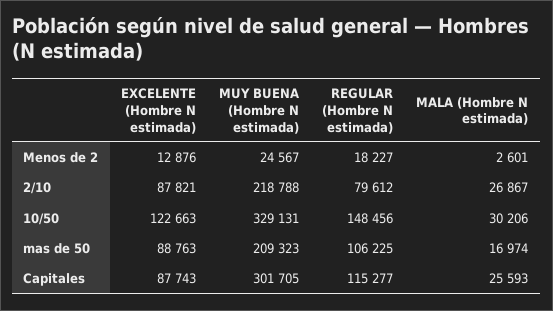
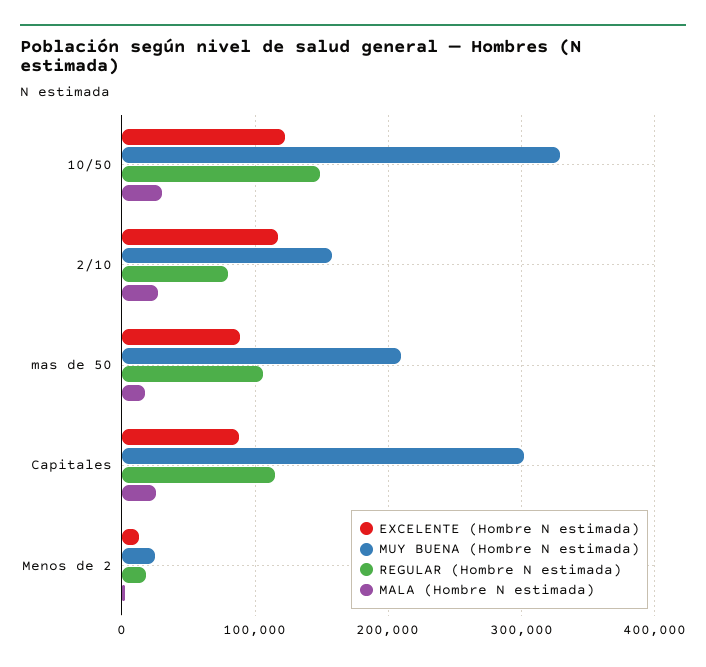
EXCELENTE (Hombre N estimada), 2/10: 87821 -> 120000
MUY BUENA (Hombre N estimada), 2/10: 218788 -> 160000

